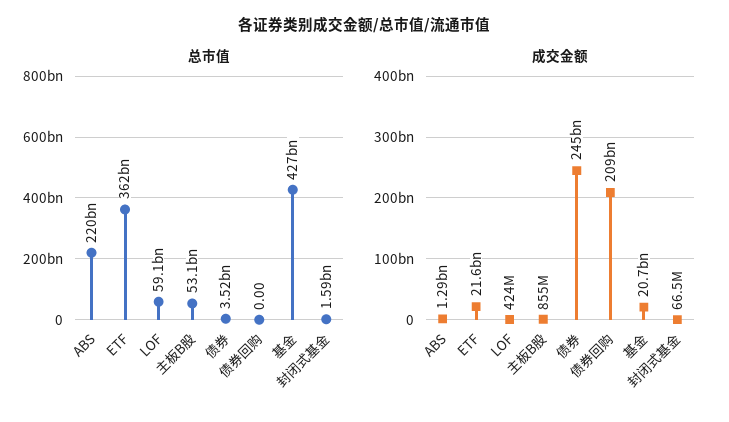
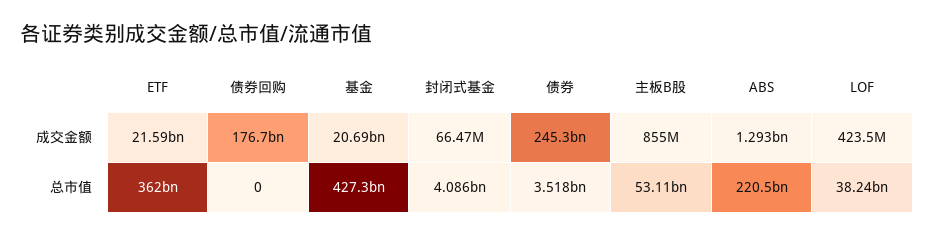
总市值, LOF: 59100000000 -> 38240000000
总市值, 封闭式基金: 1590000000 -> 4086000000
成交金额, 债券回购: 209000000000 -> 176700000000

